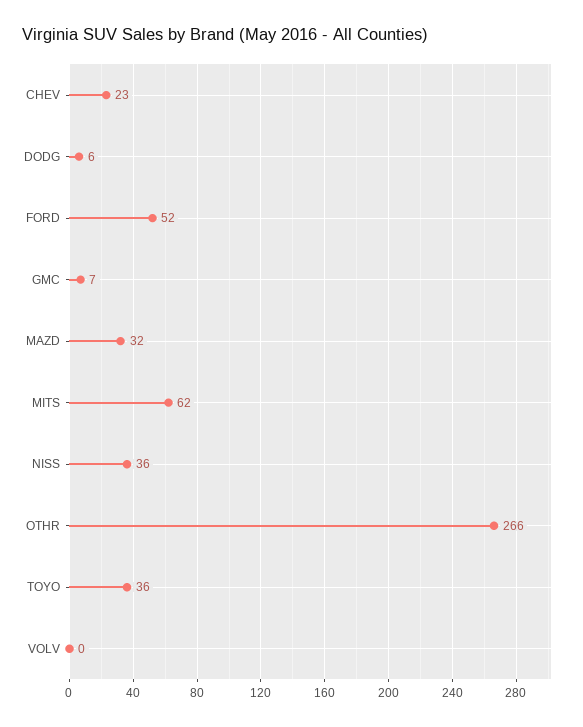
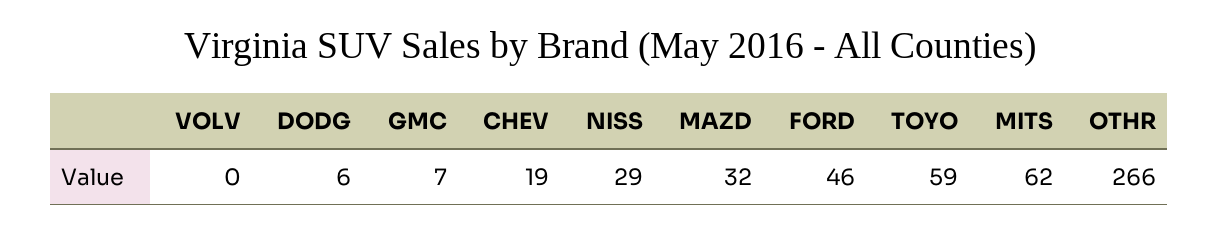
CHEV: 23 -> 19
FORD: 52 -> 46
NISS: 36 -> 29
TOYO: 36 -> 59

